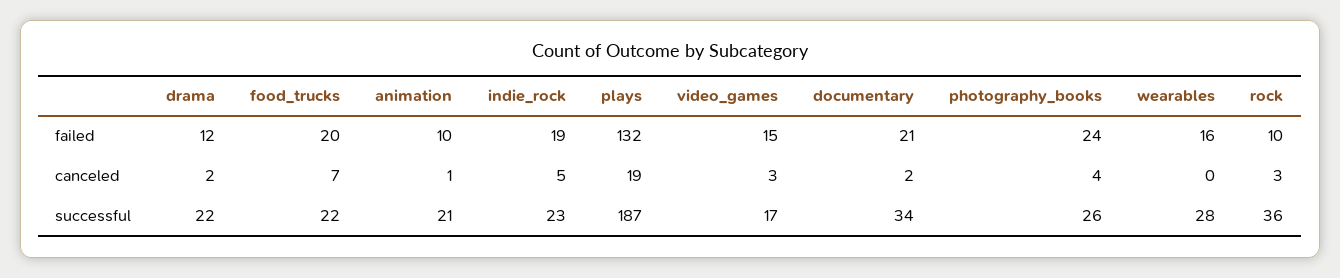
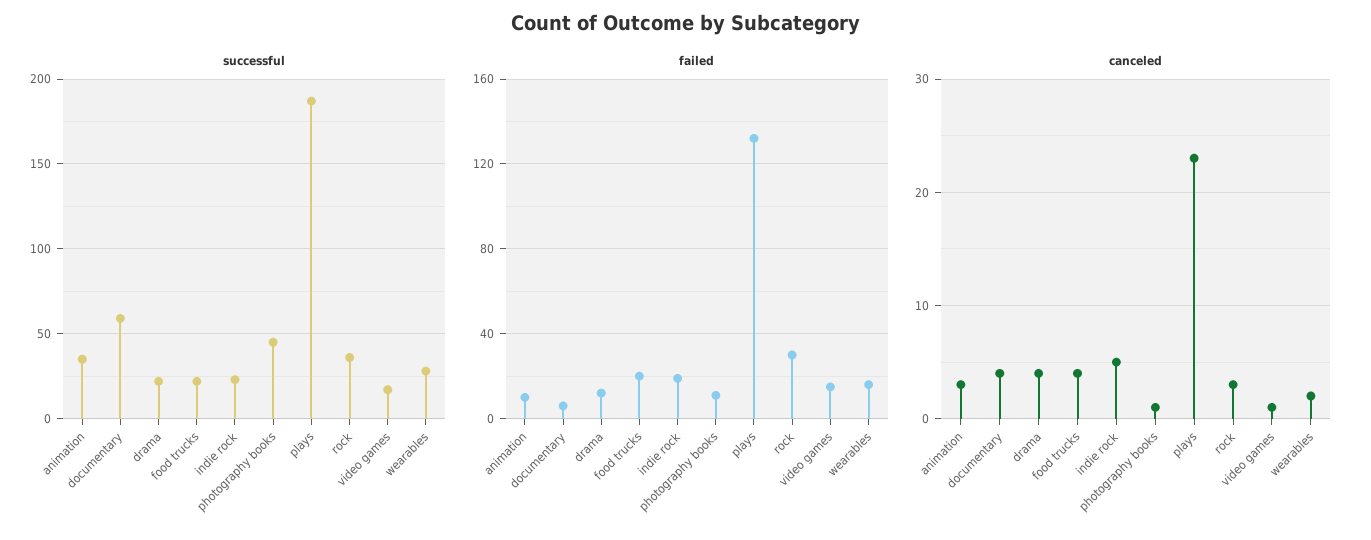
failed, documentary: 21 -> 5
failed, photography_books: 24 -> 10
failed, rock: 10 -> 30
canceled, drama: 2 -> 4
canceled, food_trucks: 7 -> 4
canceled, animation: 1 -> 3
canceled, plays: 19 -> 23
canceled, video_games: 3 -> 1
canceled, documentary: 2 -> 4
canceled, photography_books: 4 -> 1
canceled, wearables: 0 -> 2
successful, animation: 21 -> 35
successful, documentary: 34 -> 60
successful, photography_books: 26 -> 45

